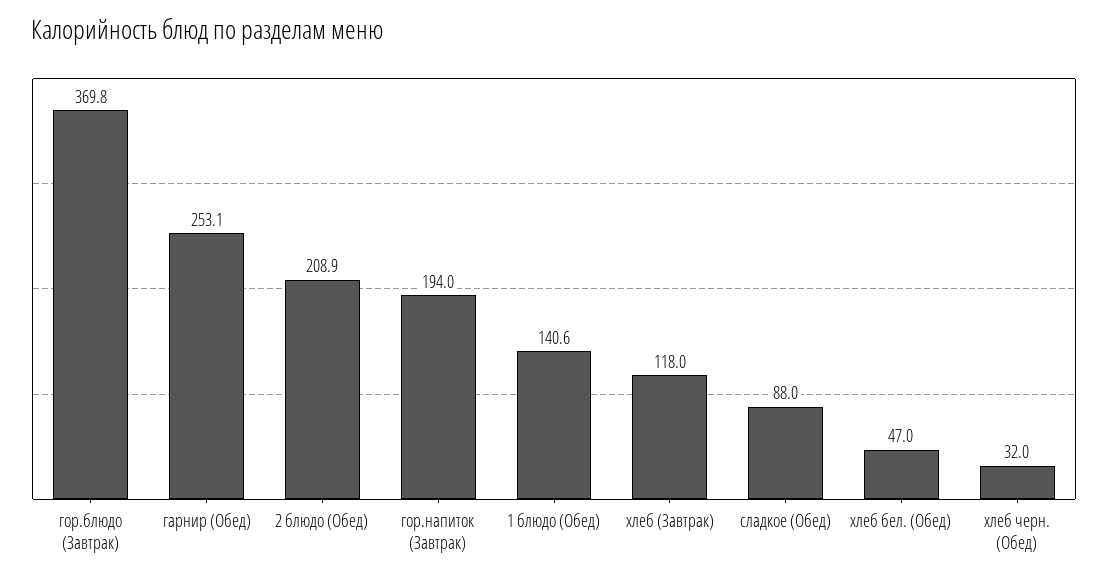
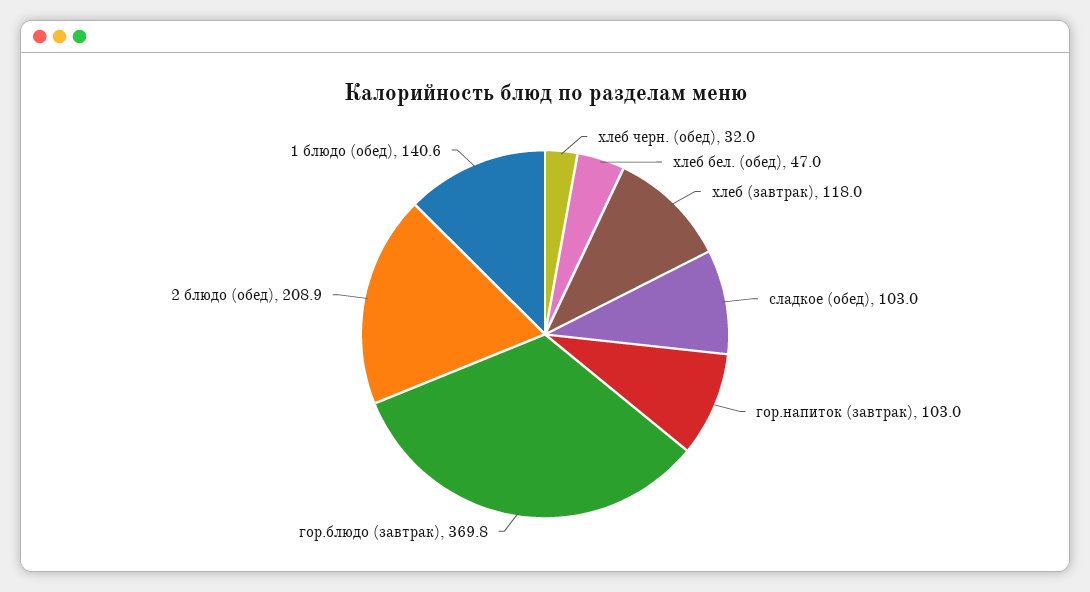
гарнир (Обед): 253.1 -> none
гор.напиток (Завтрак): 194 -> 103
сладкое (Обед): 88 -> 103

